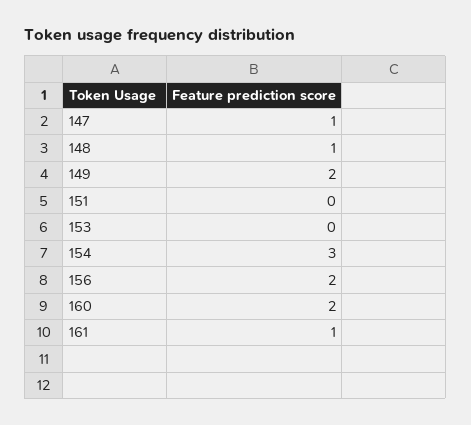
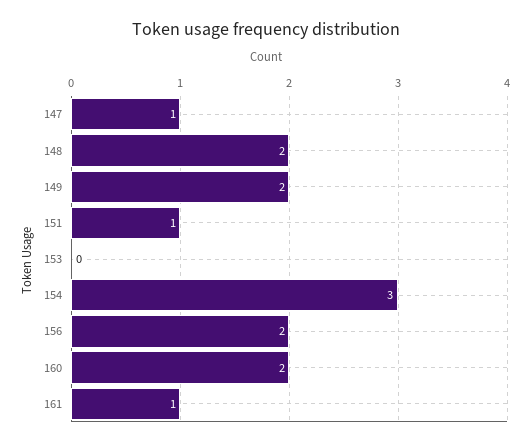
148: 1 -> 2
151: 0 -> 1

